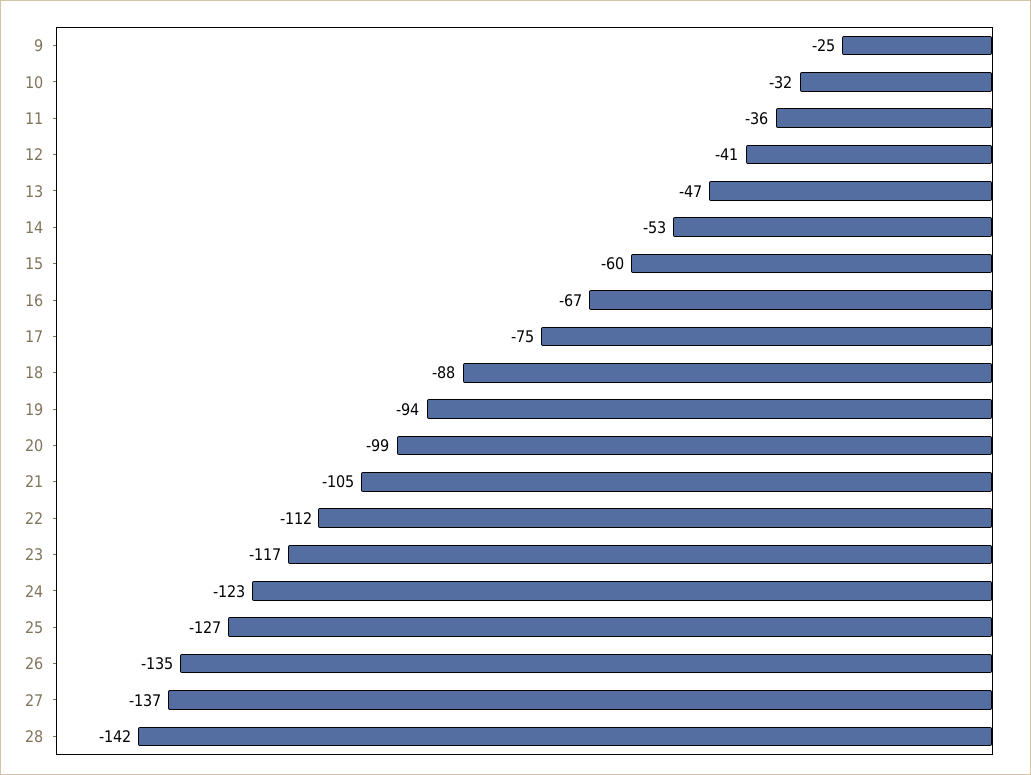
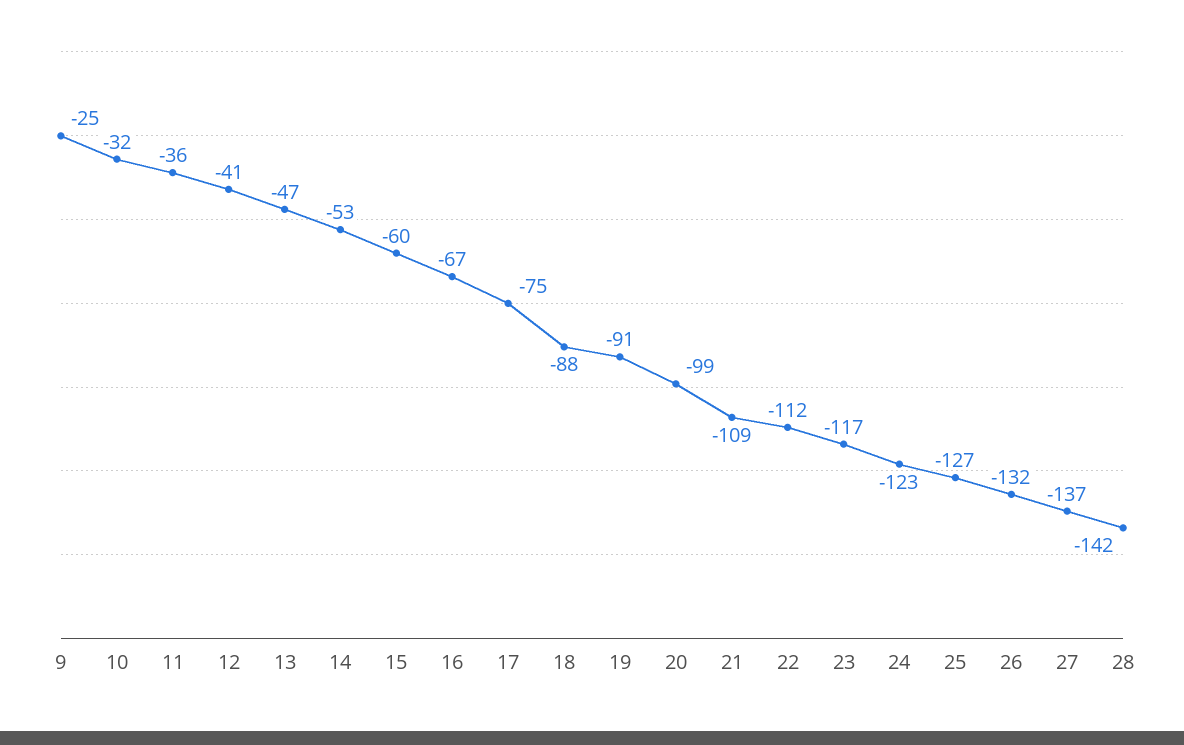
19: -94 -> -91
21: -105 -> -109
26: -135 -> -132

